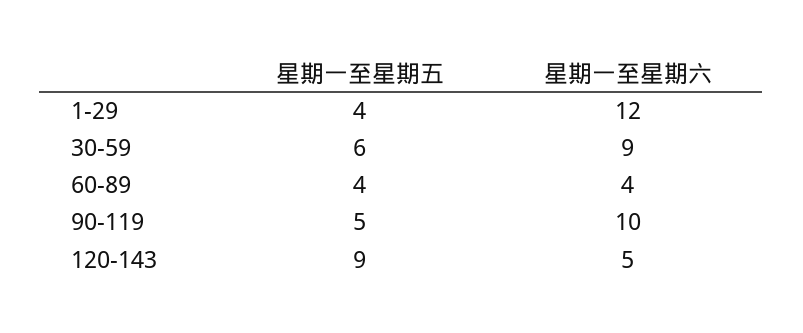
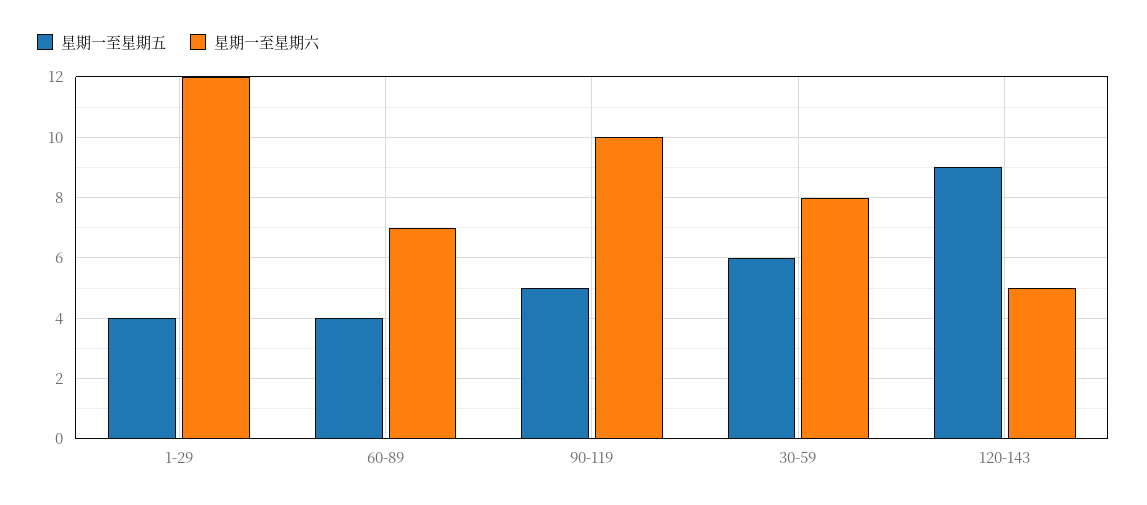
星期一至星期六, 30-59: 9 -> 8
星期一至星期六, 60-89: 4 -> 7

